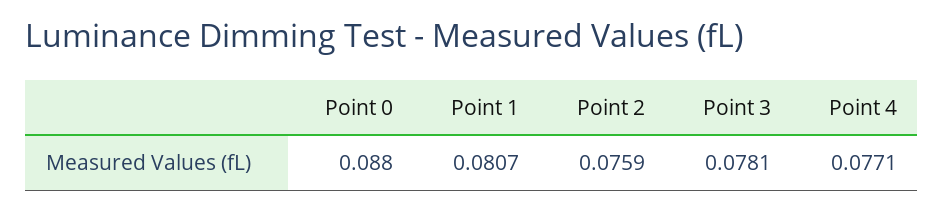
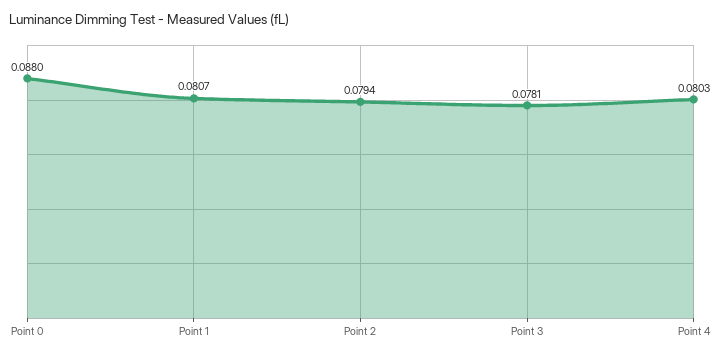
Point 2: 0.0759 -> 0.0794
Point 4: 0.0771 -> 0.0803

